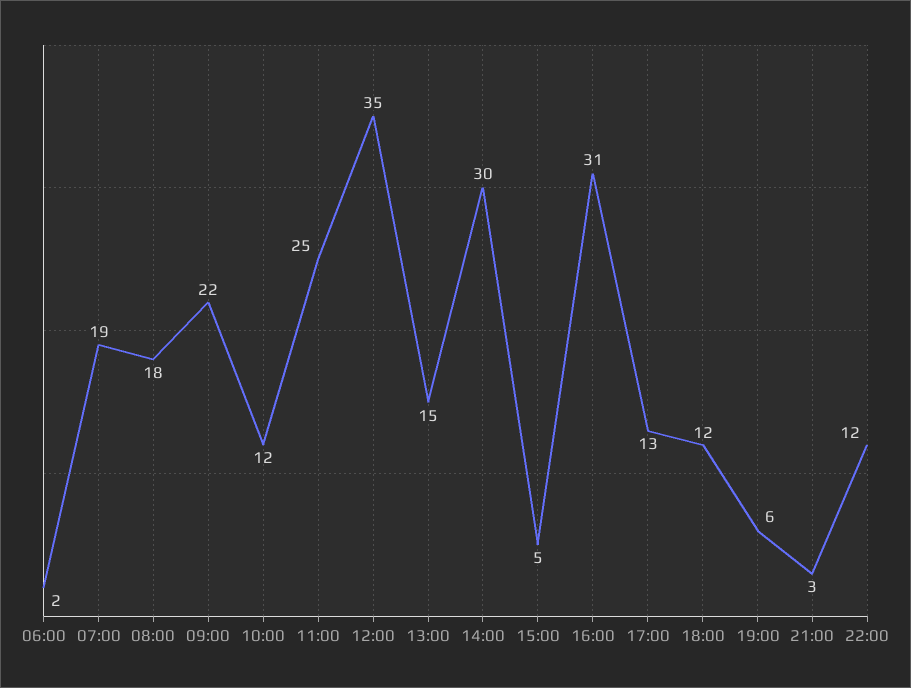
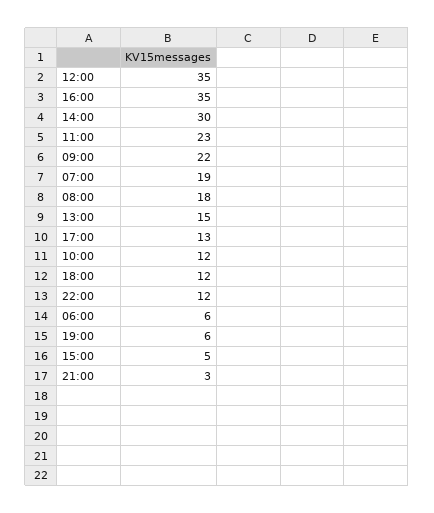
06:00: 2 -> 6
11:00: 25 -> 23
16:00: 31 -> 35

